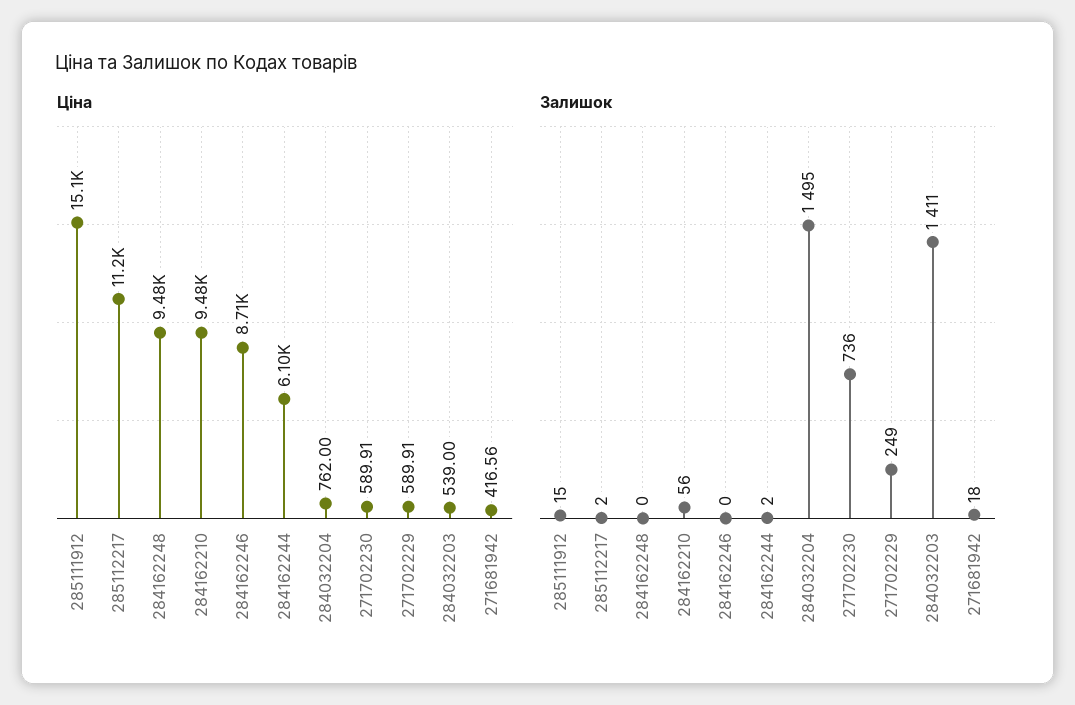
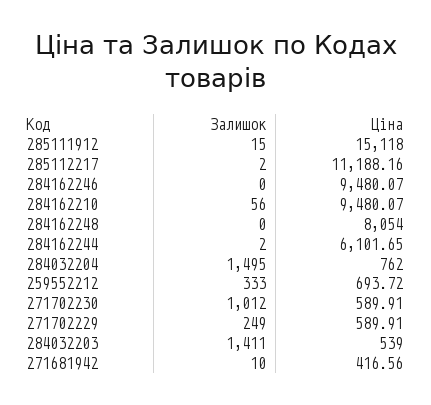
Ціна, 284162248: 9480 -> 8054
Ціна, 284162246: 8710 -> 9480.07
Залишок, 271702230: 736 -> 1012
Залишок, 271681942: 18 -> 10
Залишок, 259552212: none -> 333
Ціна, 259552212: none -> 693.72

